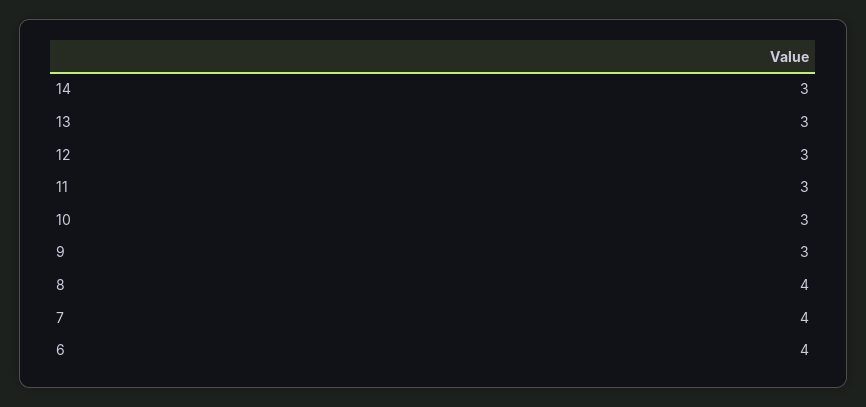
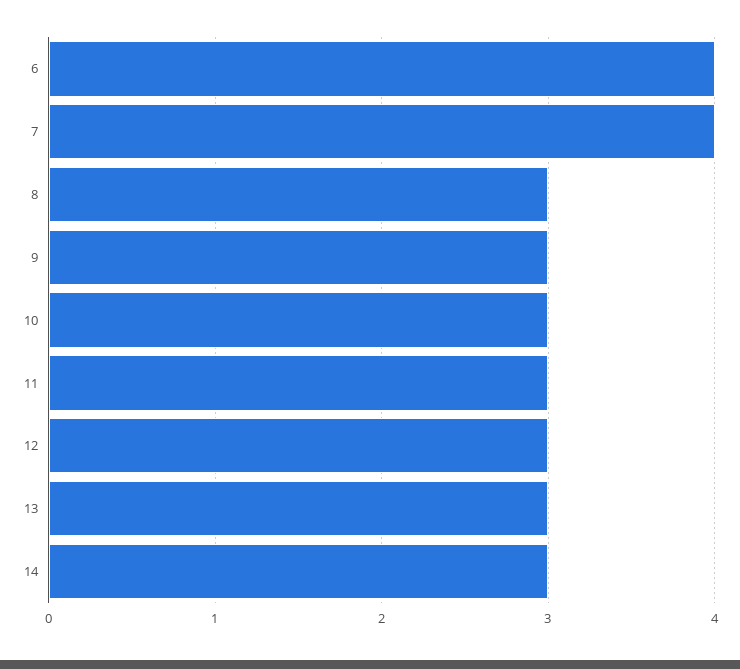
8: 4 -> 3

